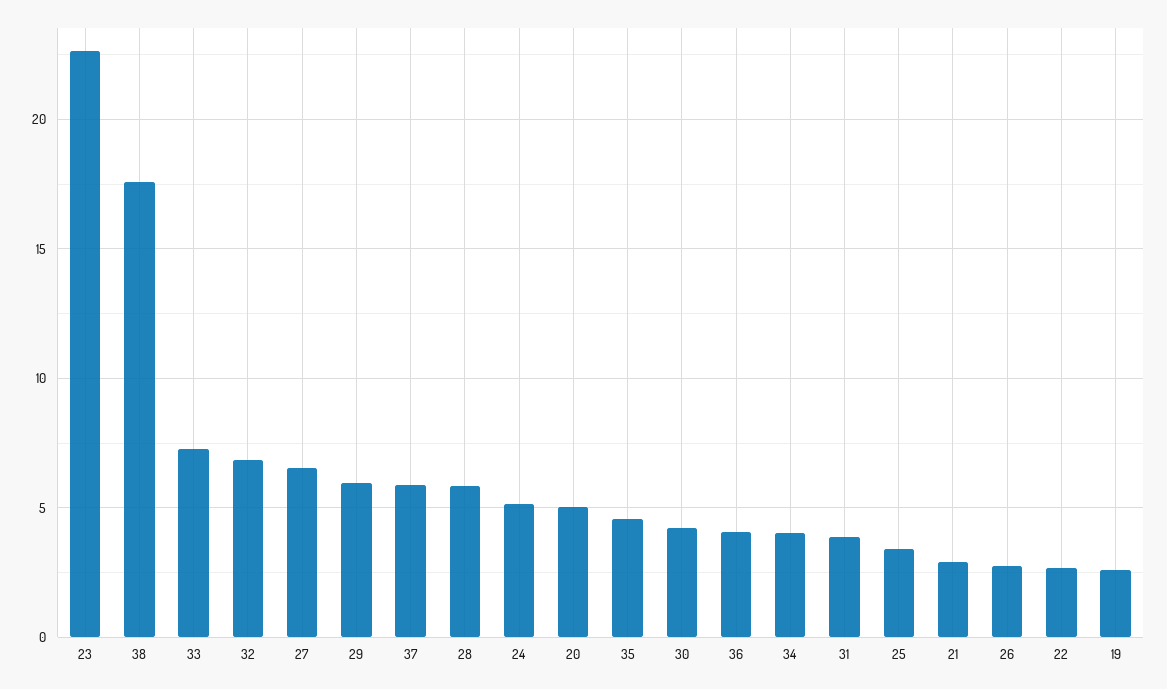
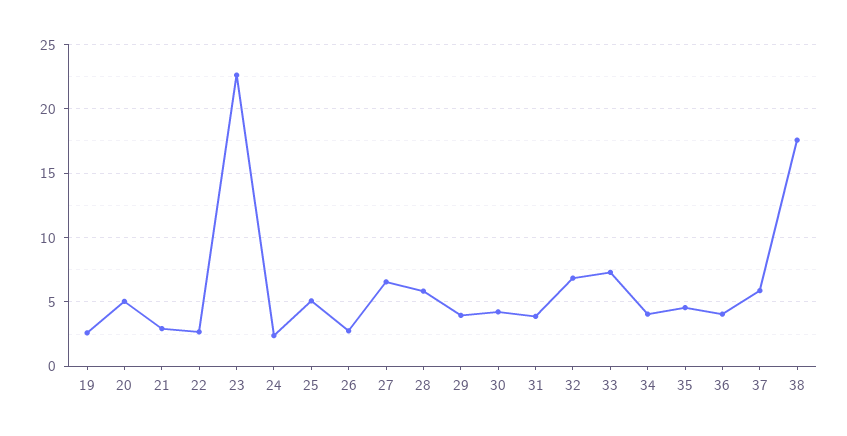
29: 6 -> 4
24: 5 -> 2.5
25: 3.5 -> 5

